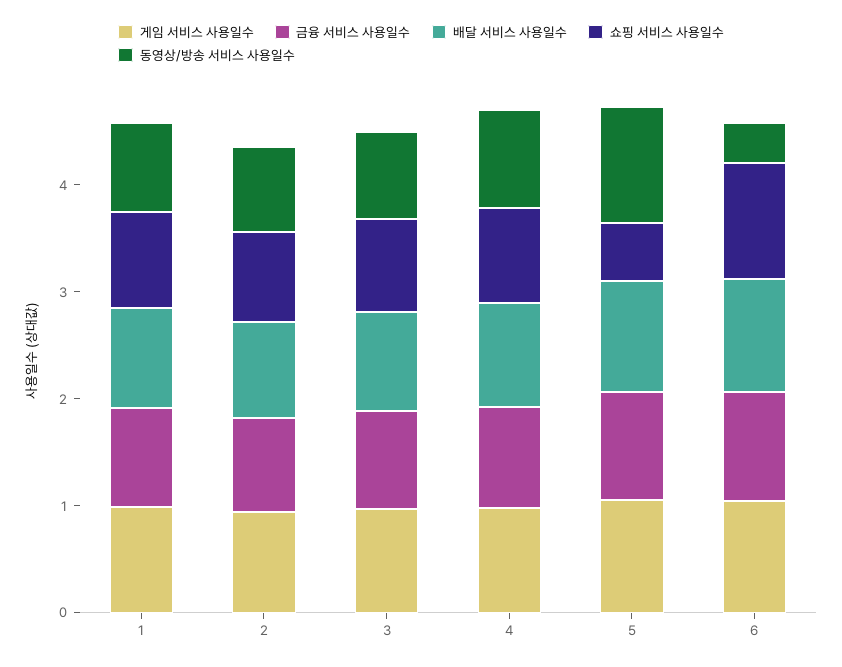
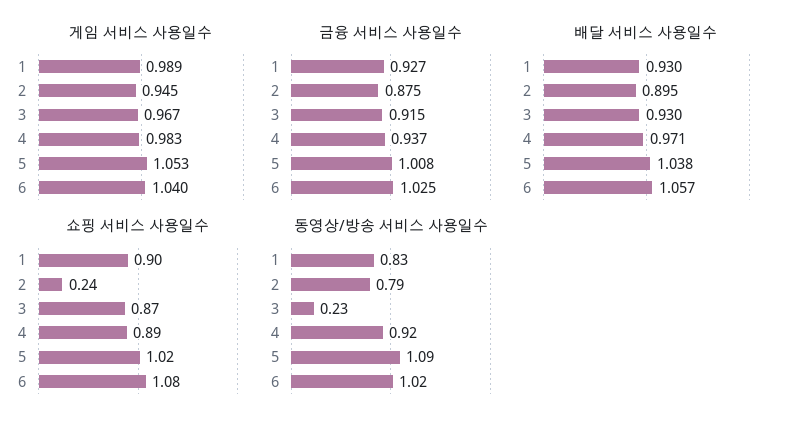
쇼핑 서비스 사용일수, 2: 0.8 -> 0.24
동영상/방송 서비스 사용일수, 3: 0.8 -> 0.23
쇼핑 서비스 사용일수, 5: 0.6 -> 1.02
동영상/방송 서비스 사용일수, 6: 0.4 -> 1.02

